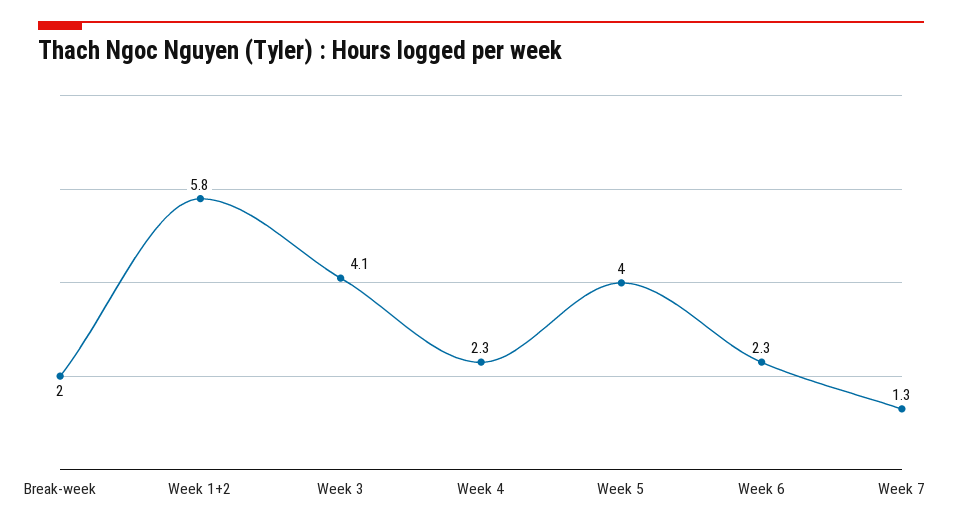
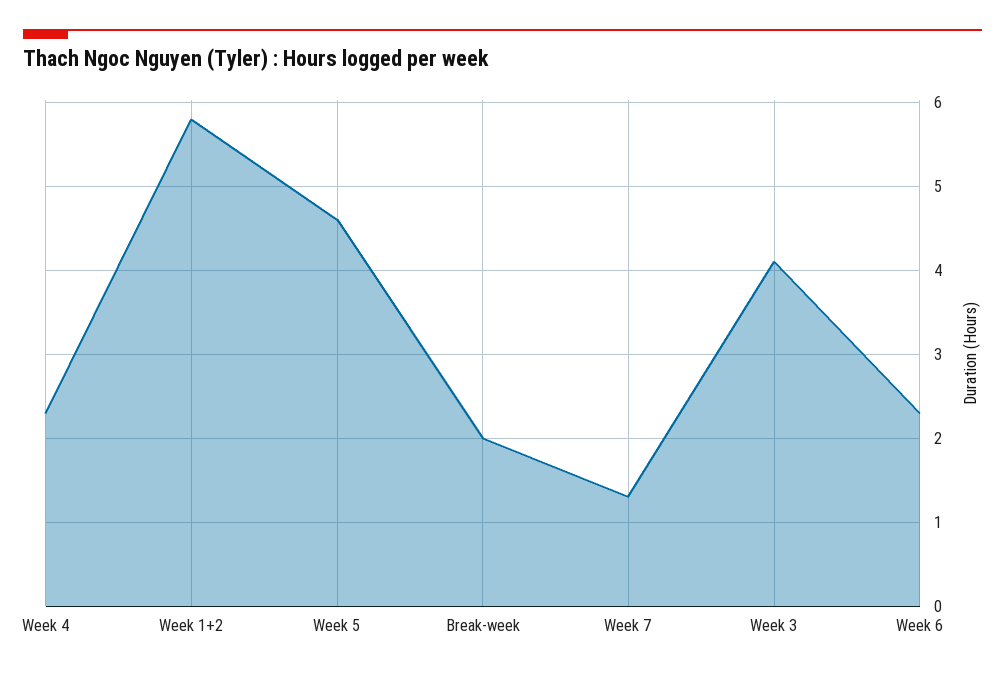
Week 5: 4 -> 4.6

